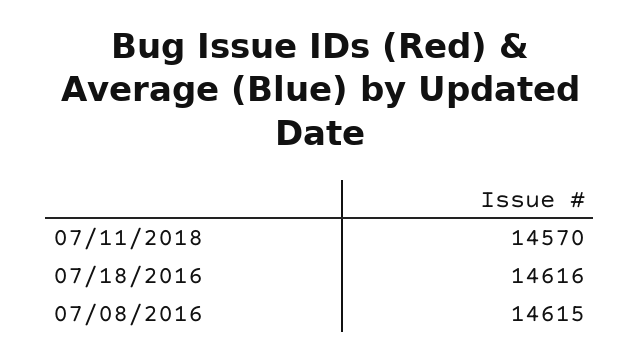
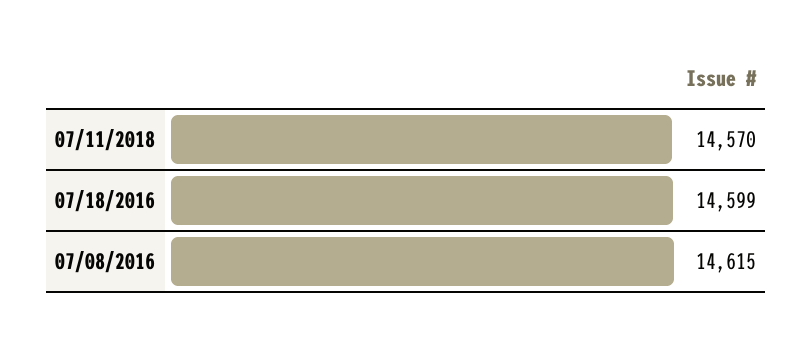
07/18/2016: 14616 -> 14599

